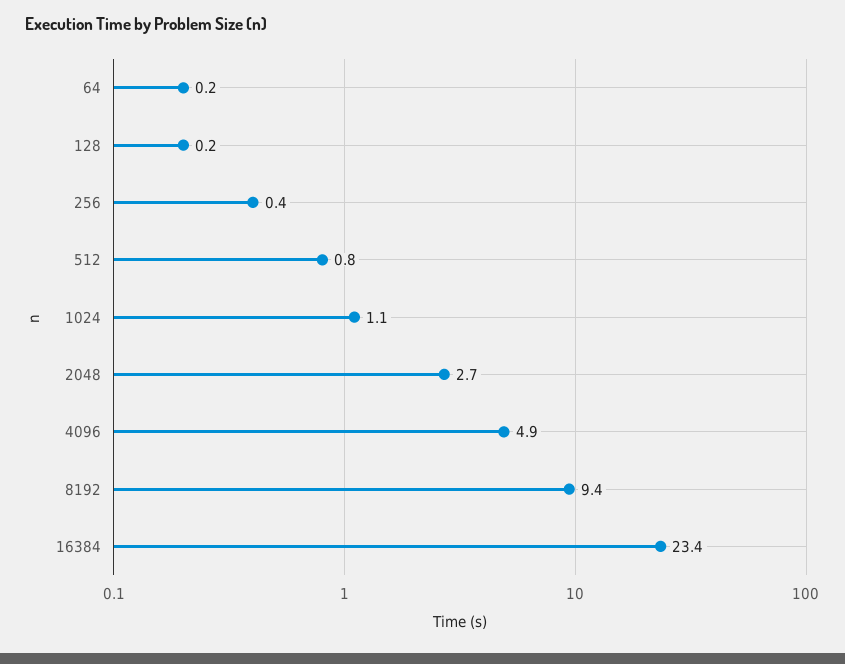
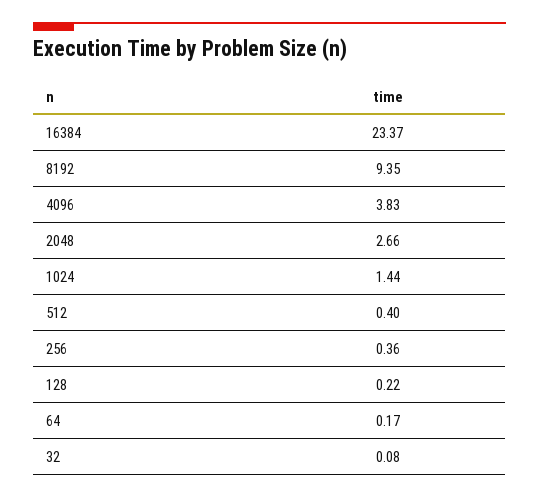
512: 0.8 -> 0.4
1024: 1.1 -> 1.44
4096: 4.9 -> 3.83
32: none -> 0.08

